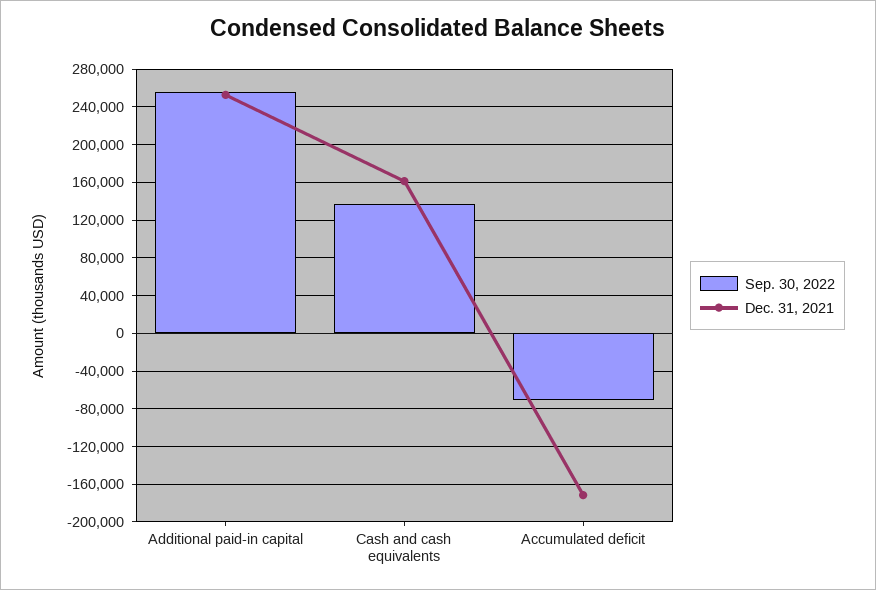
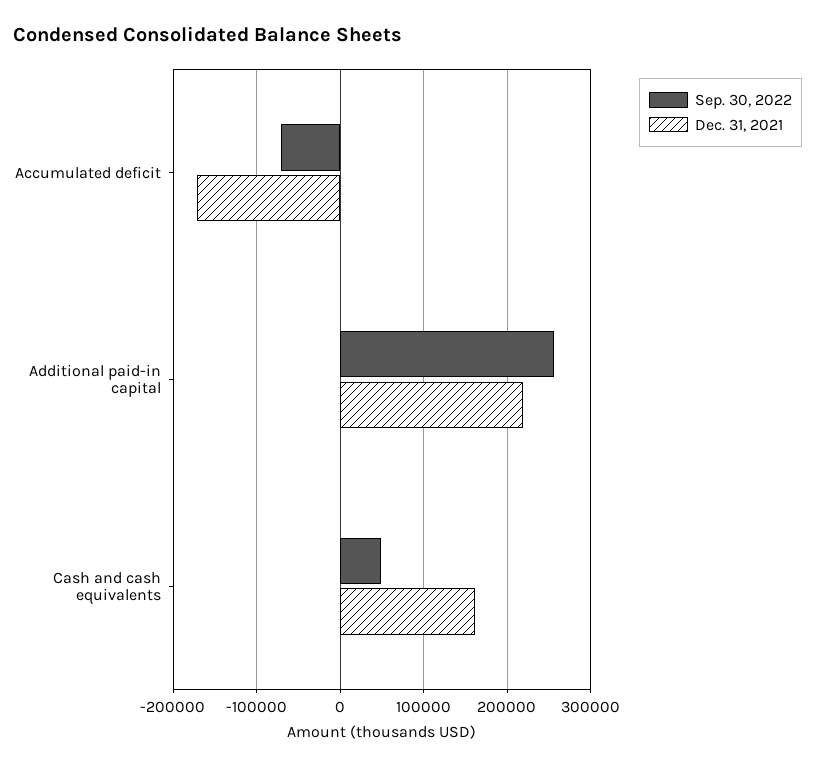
Dec. 31, 2021, Additional paid-in capital: 250000 -> 220000
Sep. 30, 2022, Cash and cash equivalents: 140000 -> 50000

